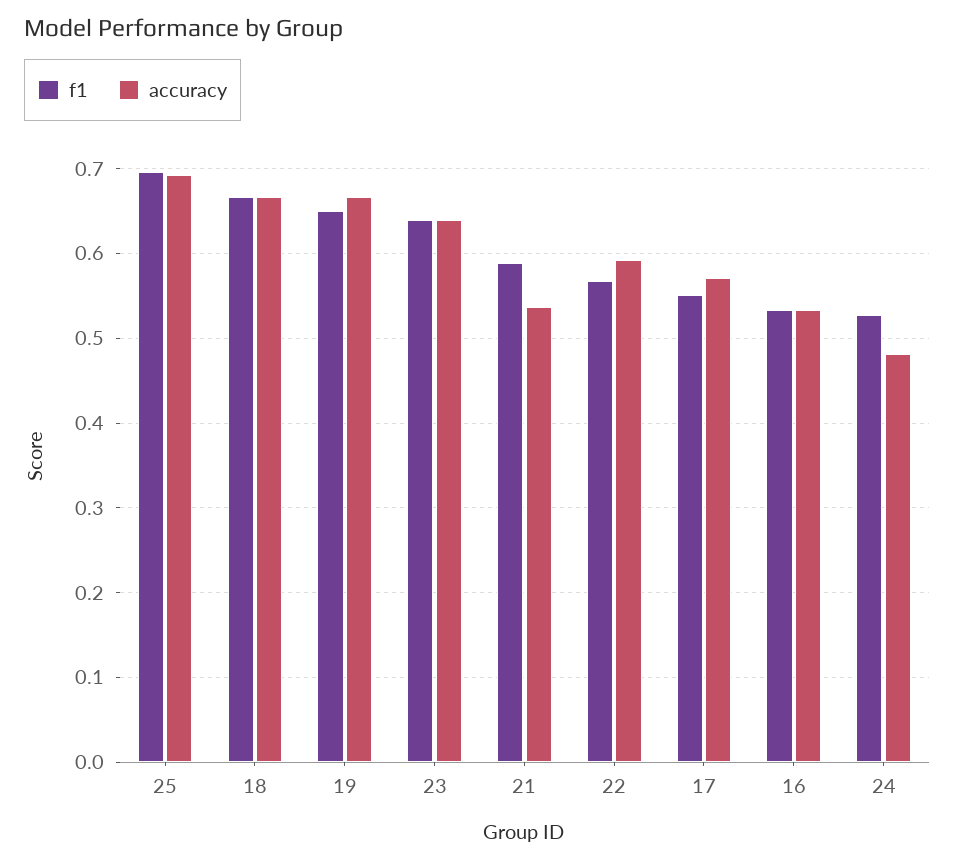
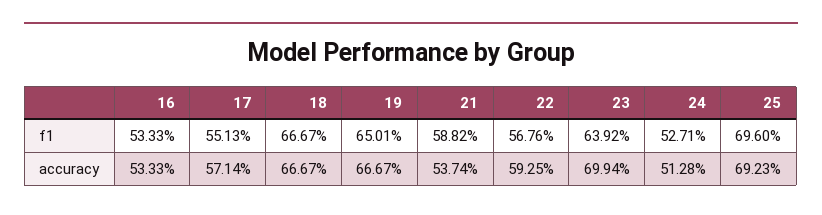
accuracy, 23: 0.64 -> 0.6994
accuracy, 24: 0.48 -> 0.5128

